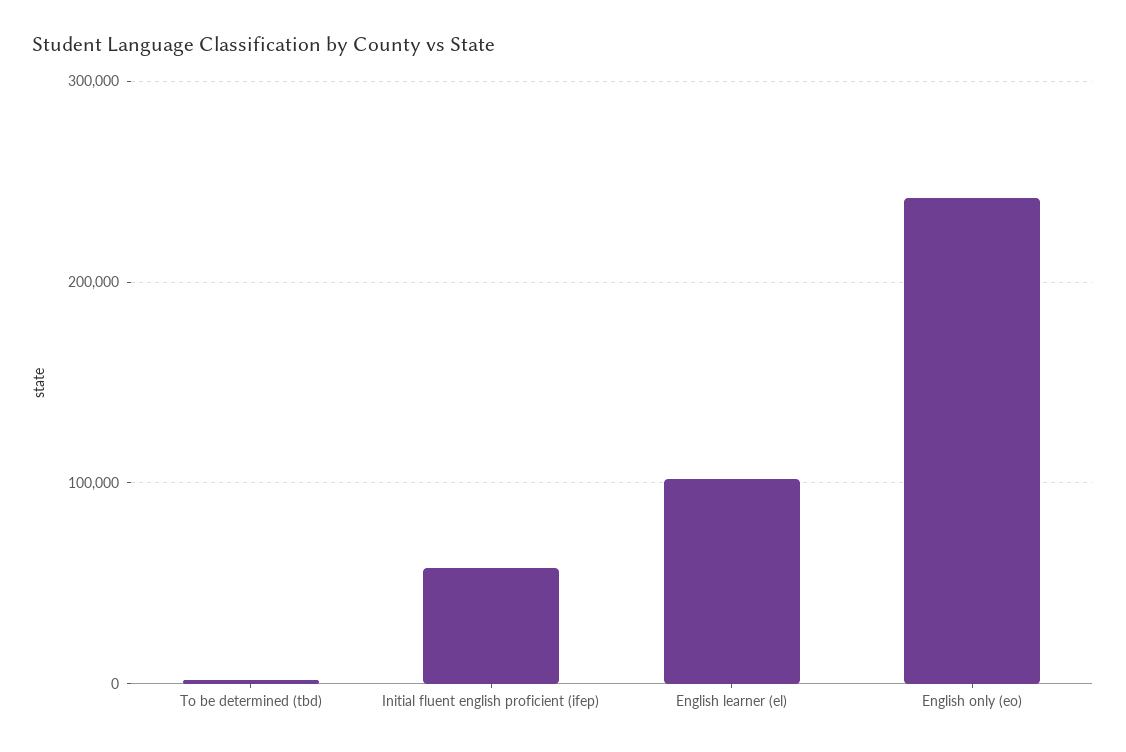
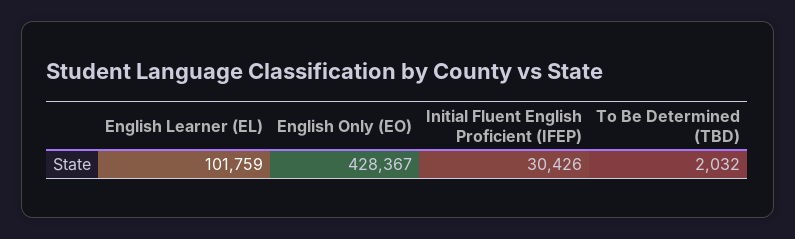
Initial fluent english proficient (ifep): 60000 -> 30426
English only (eo): 240000 -> 428367

